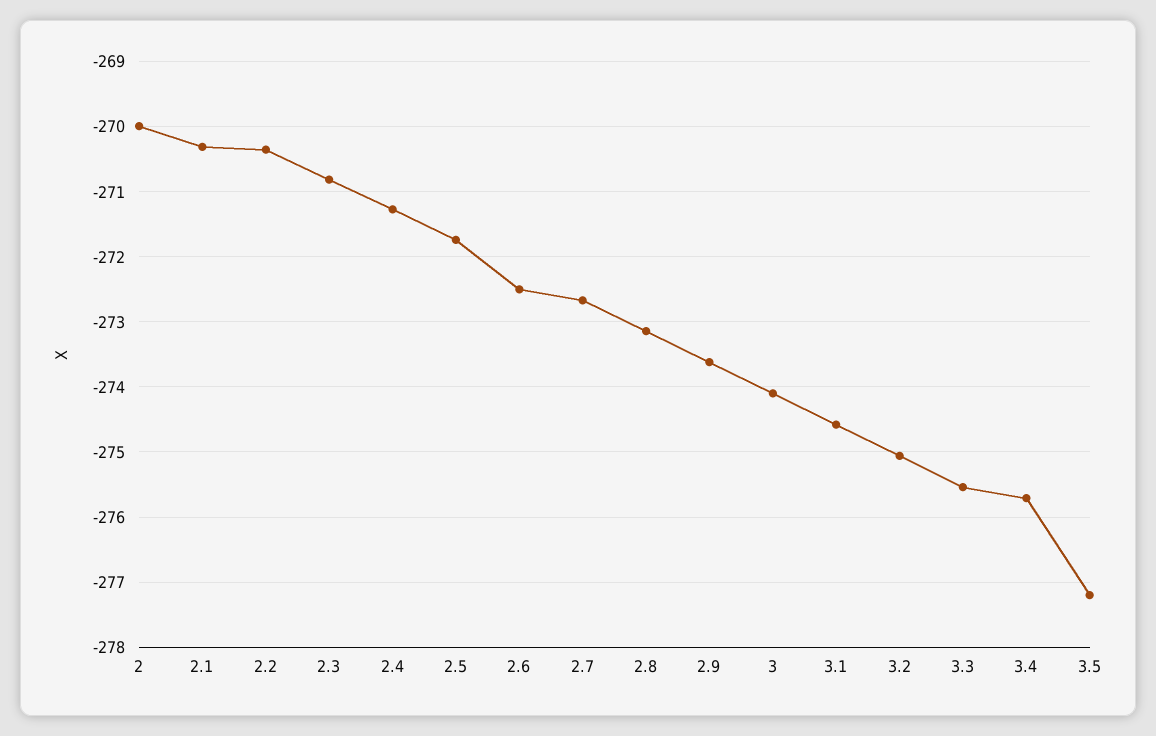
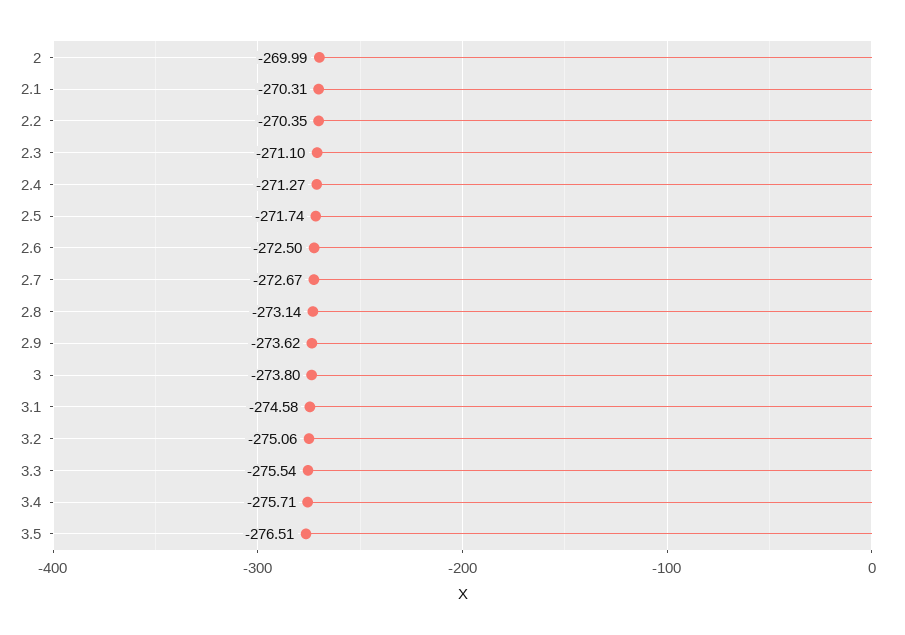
2.3: -270.8 -> -271.1
3: -274.1 -> -273.8
3.5: -277.2 -> -276.51

